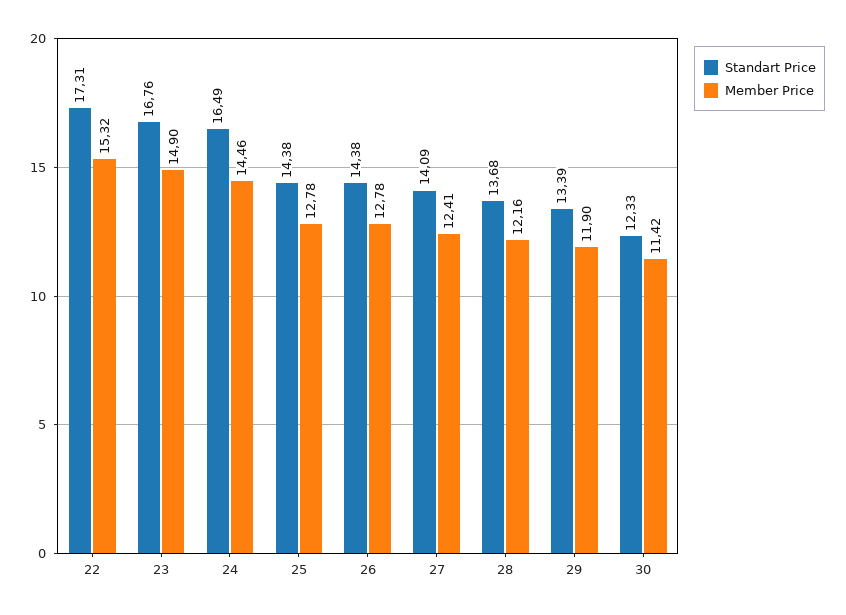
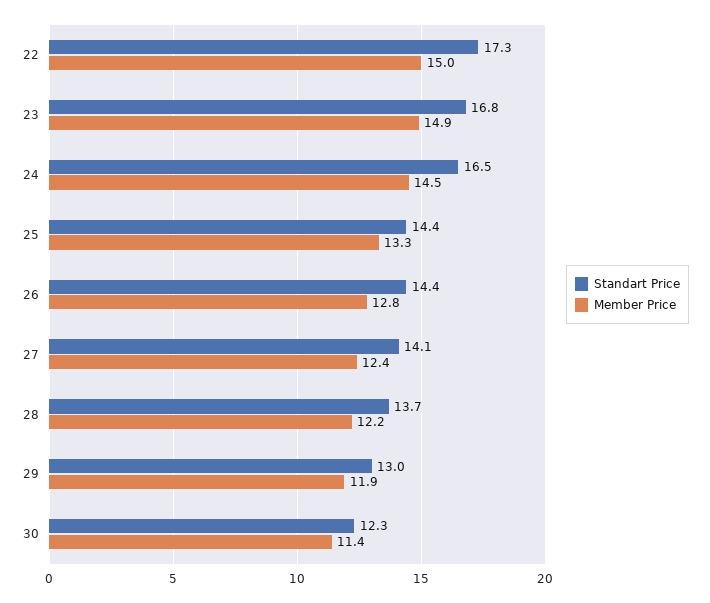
Member Price, 22: 15.32 -> 15
Member Price, 25: 12.78 -> 13.3
Standart Price, 29: 13.39 -> 13

